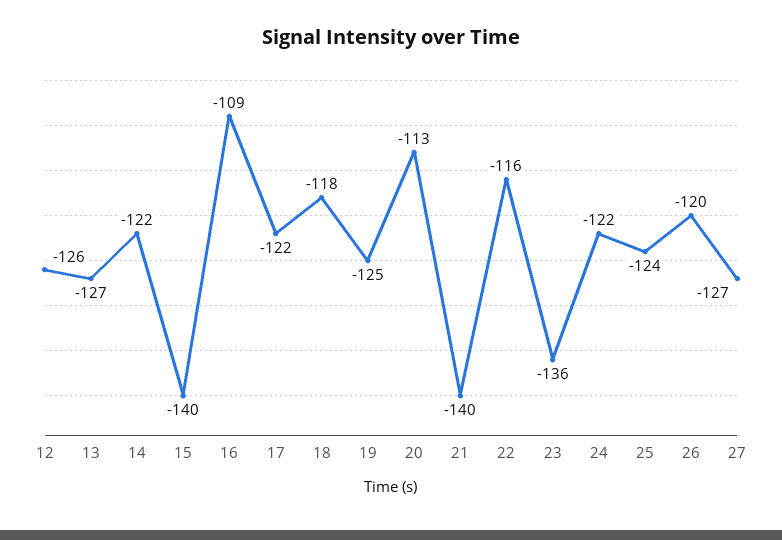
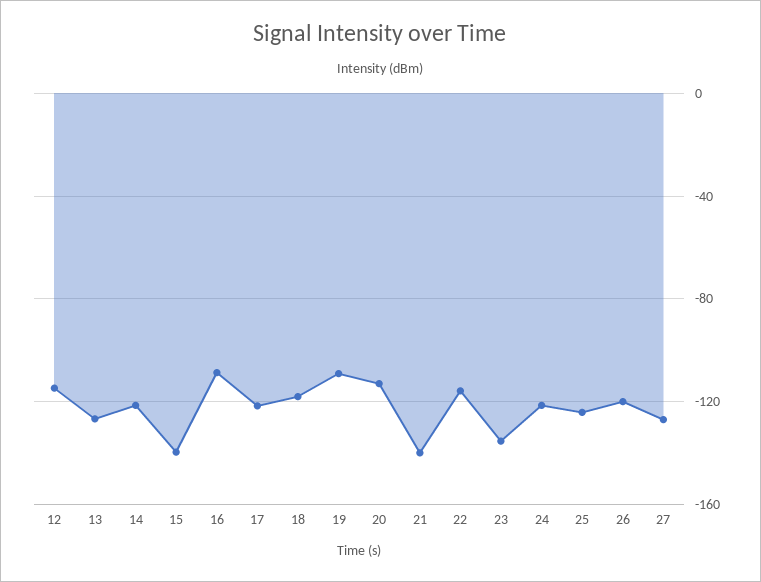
12: -126 -> -115
19: -125 -> -110

